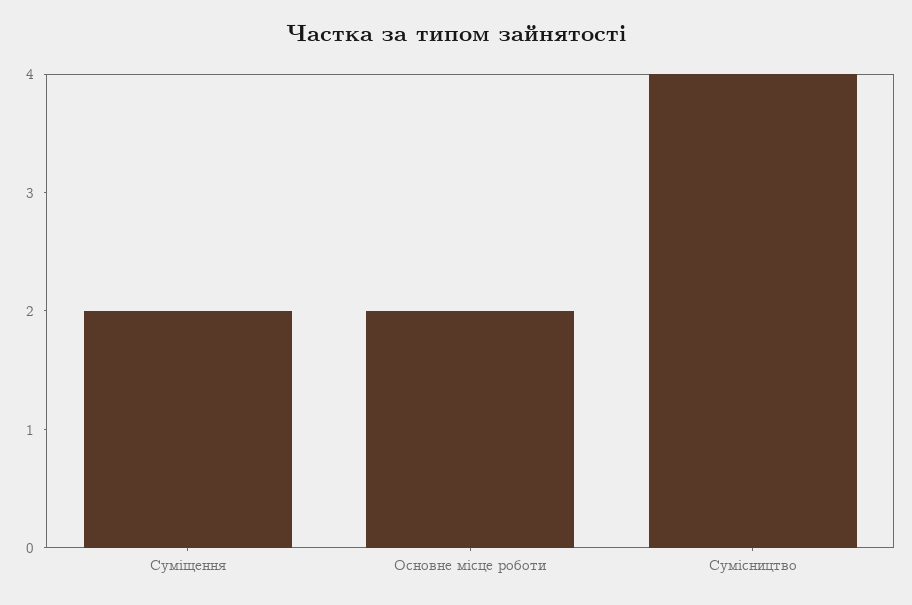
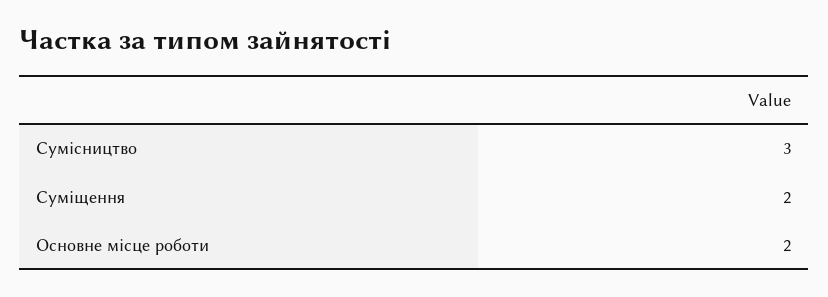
Сумісництво: 4 -> 3

